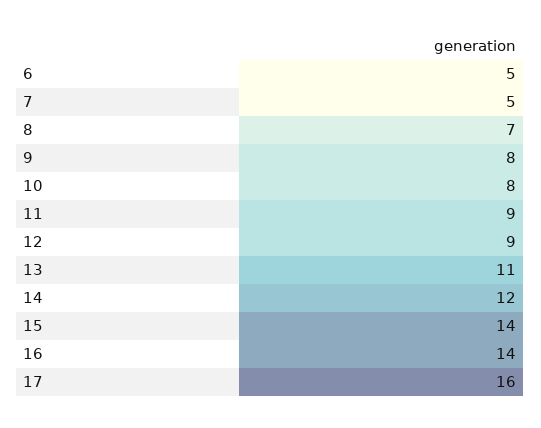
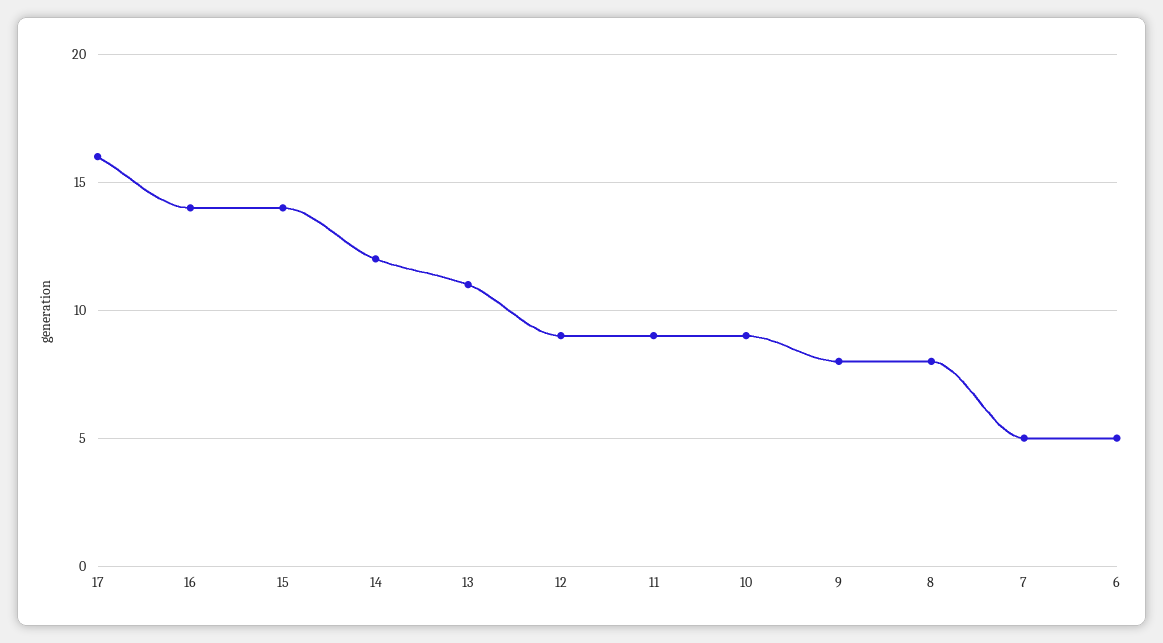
8: 7 -> 8
10: 8 -> 9

